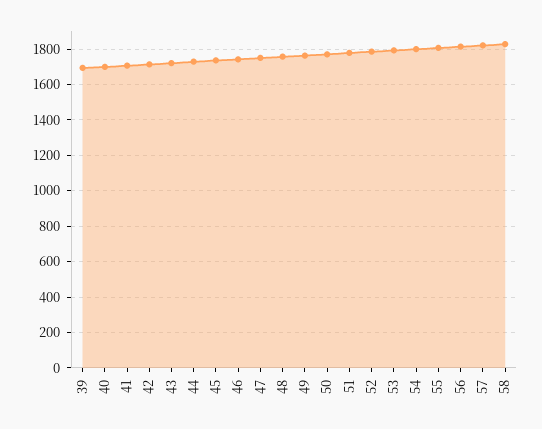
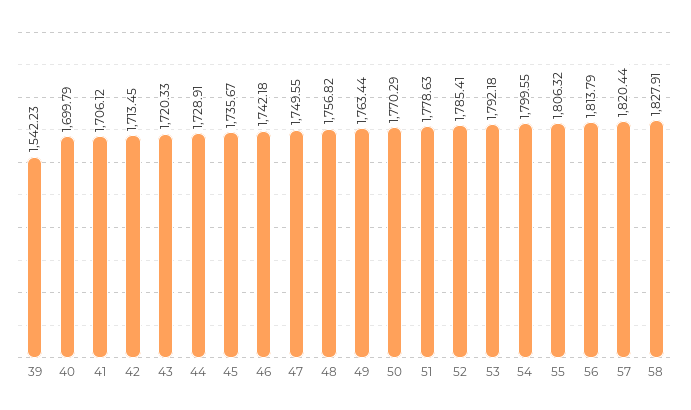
39: 1700 -> 1542.23

